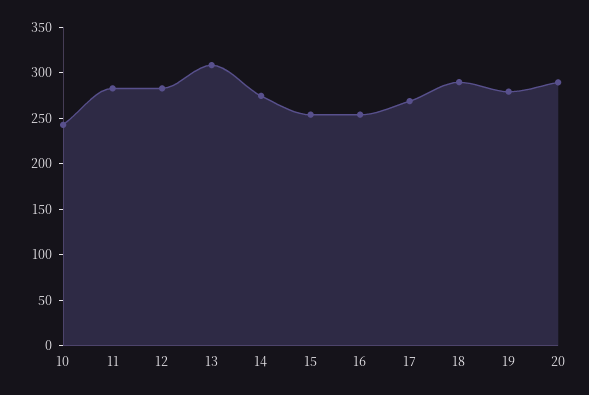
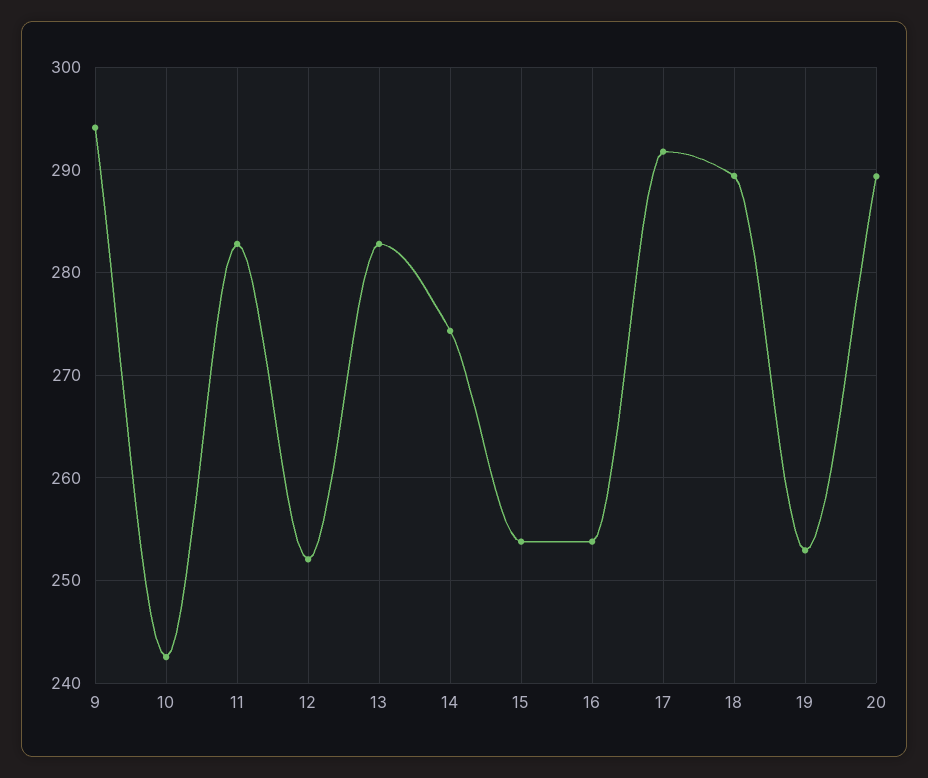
12: 280 -> 252
13: 310 -> 283
17: 270 -> 292
19: 280 -> 253
9: none -> 294

